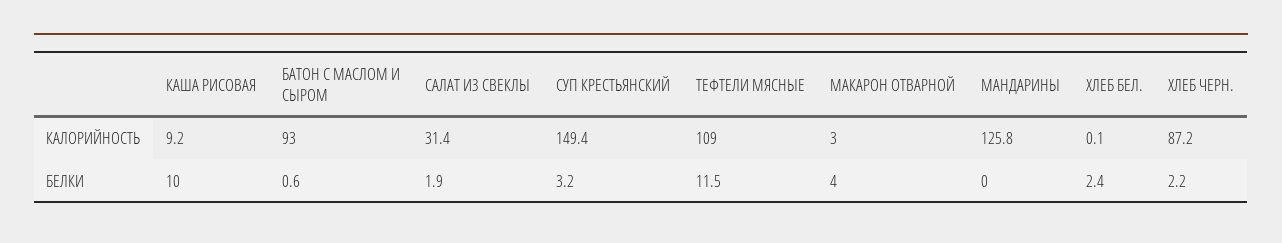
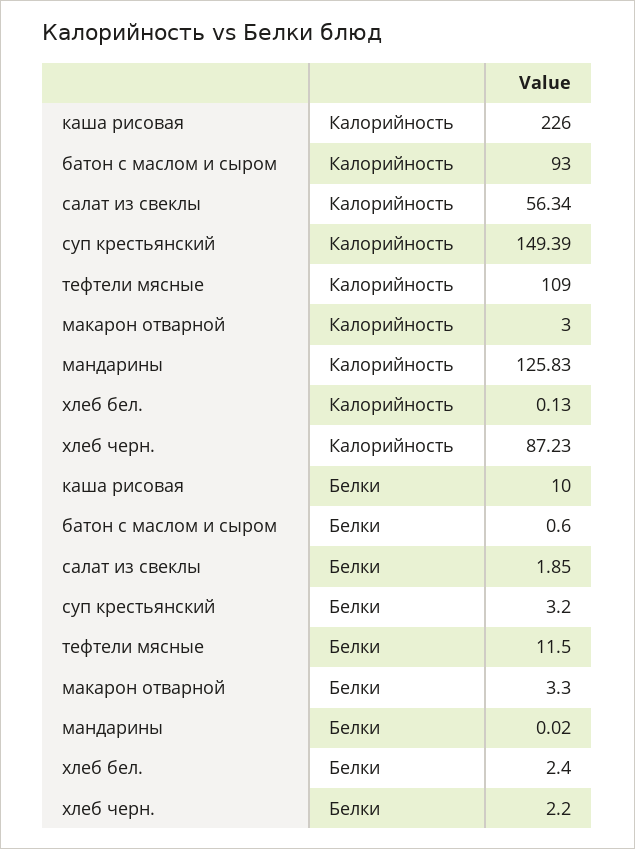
КАША РИСОВАЯ, КАЛОРИЙНОСТЬ: 9.2 -> 226
САЛАТ ИЗ СВЕКЛЫ, КАЛОРИЙНОСТЬ: 31.4 -> 56.34
МАКАРОН ОТВАРНОЙ, БЕЛКИ: 4 -> 3.3

